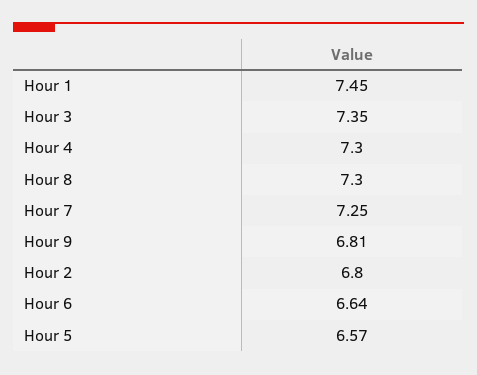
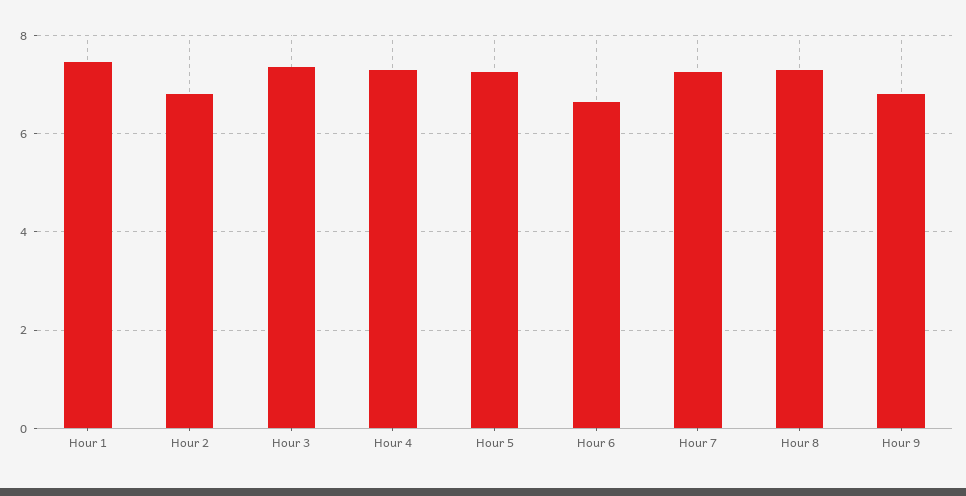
Hour 5: 6.57 -> 7.2

